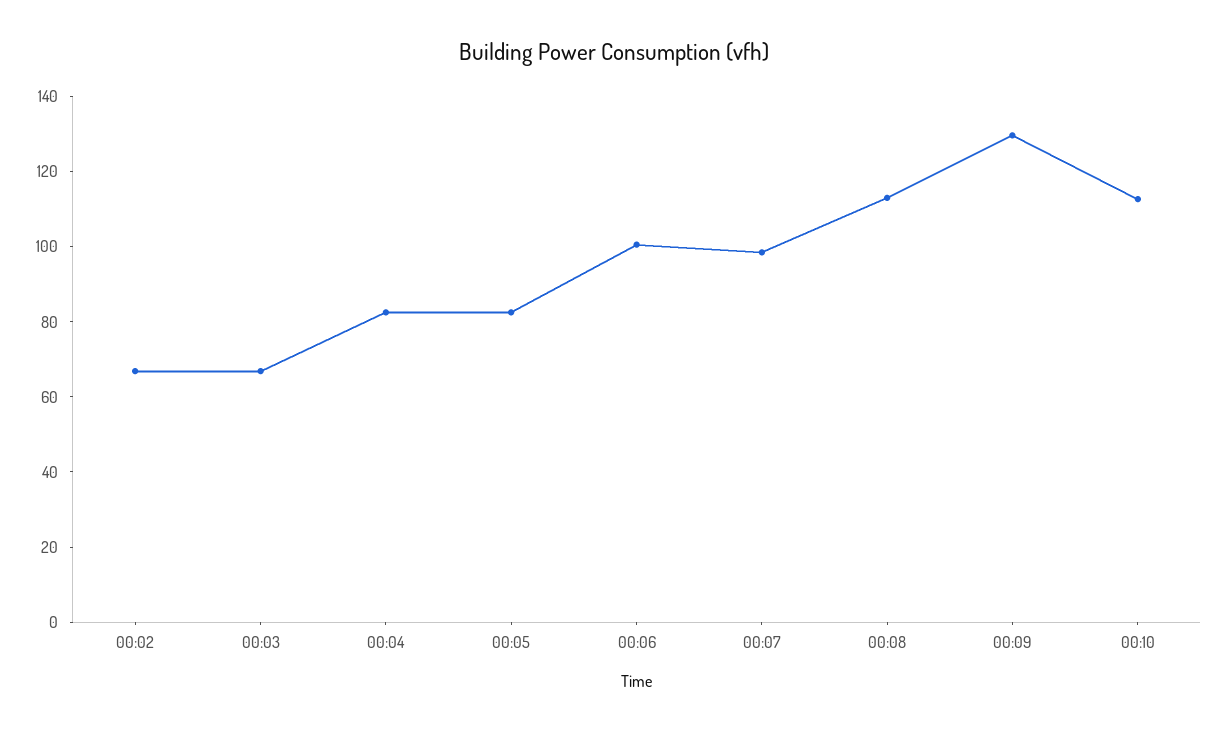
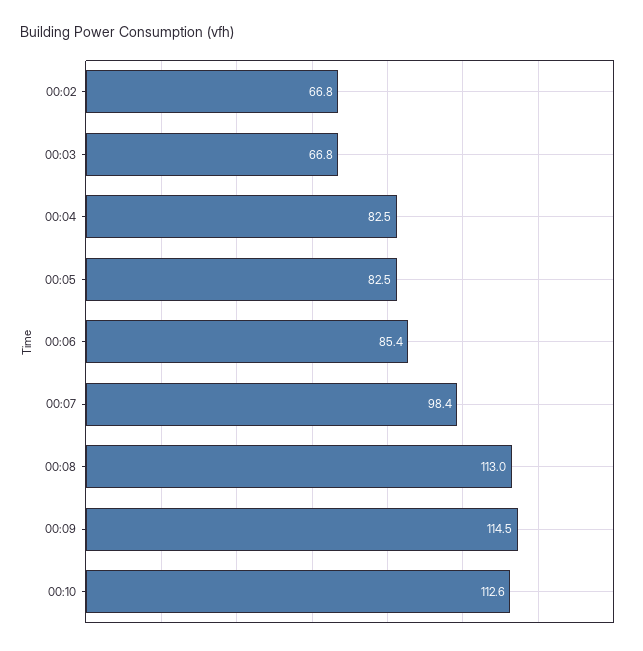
00:06: 100 -> 85.4
00:09: 130 -> 114.5

